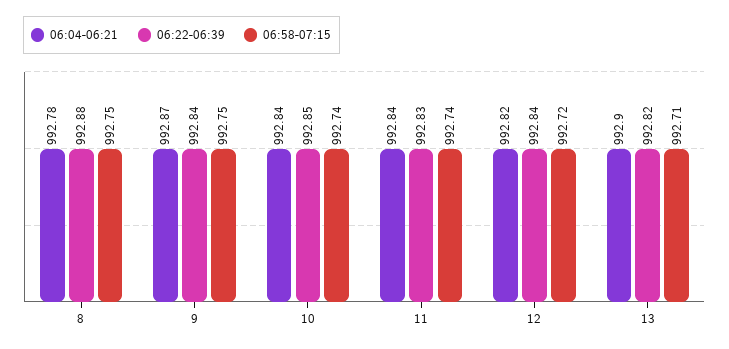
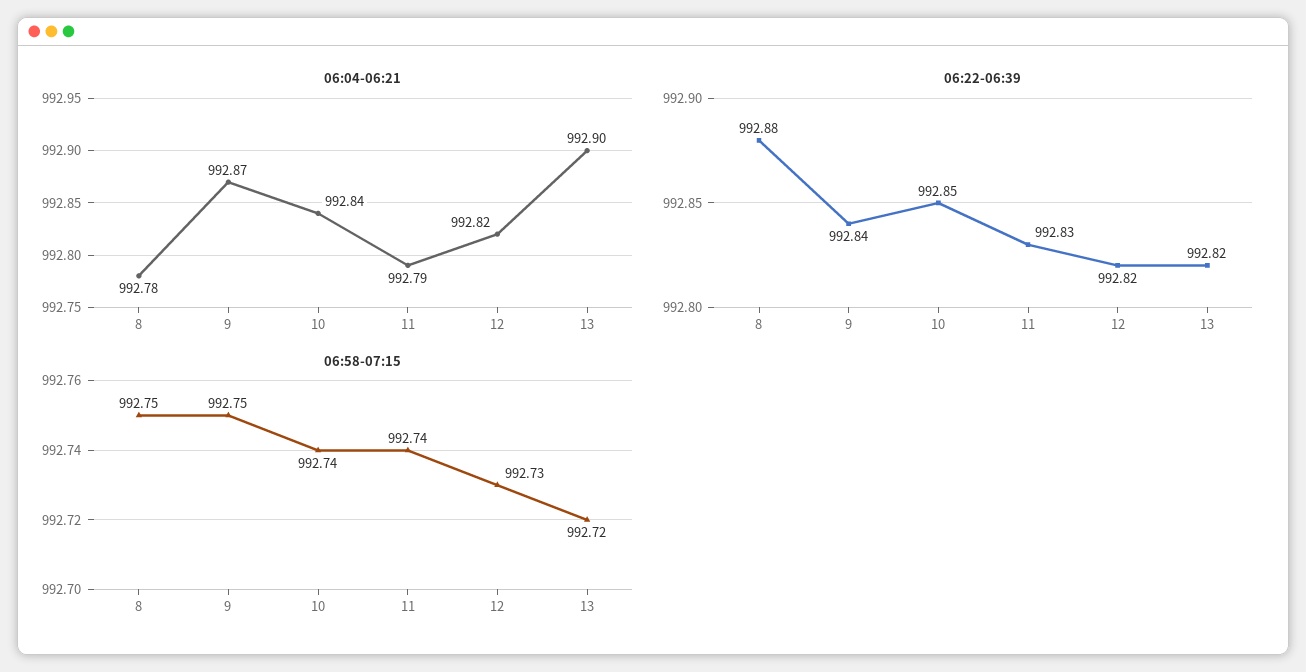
06:04-06:21, 11: 992.84 -> 992.79
06:22-06:39, 12: 992.84 -> 992.82
06:58-07:15, 12: 992.72 -> 992.73
06:58-07:15, 13: 992.71 -> 992.72

